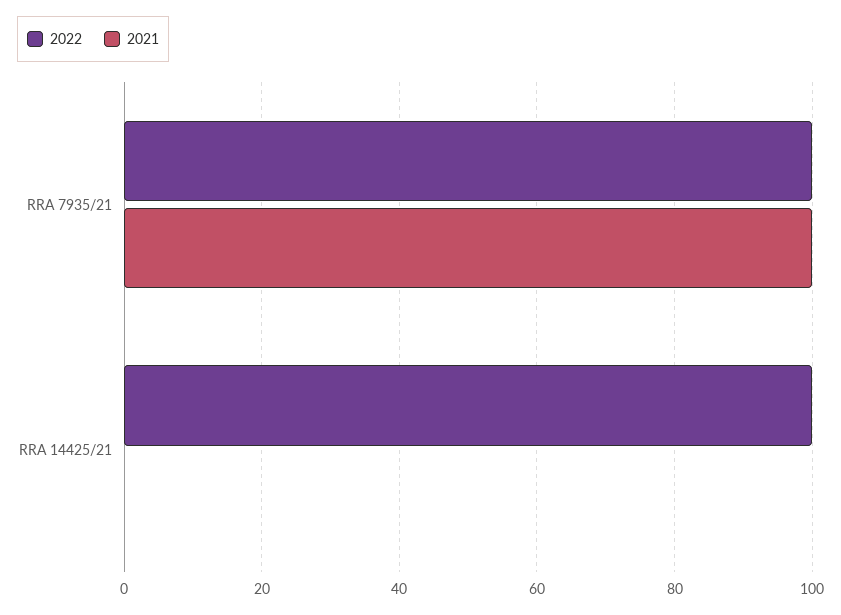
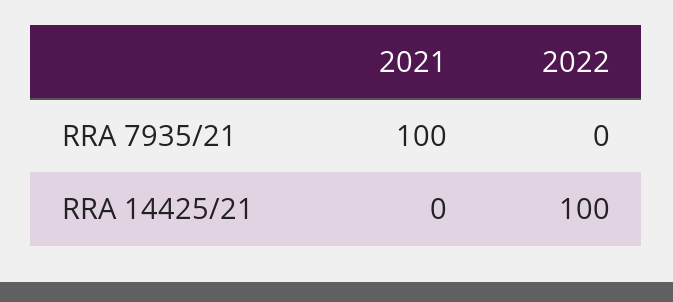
2022, RRA 7935/21: 100 -> 0

